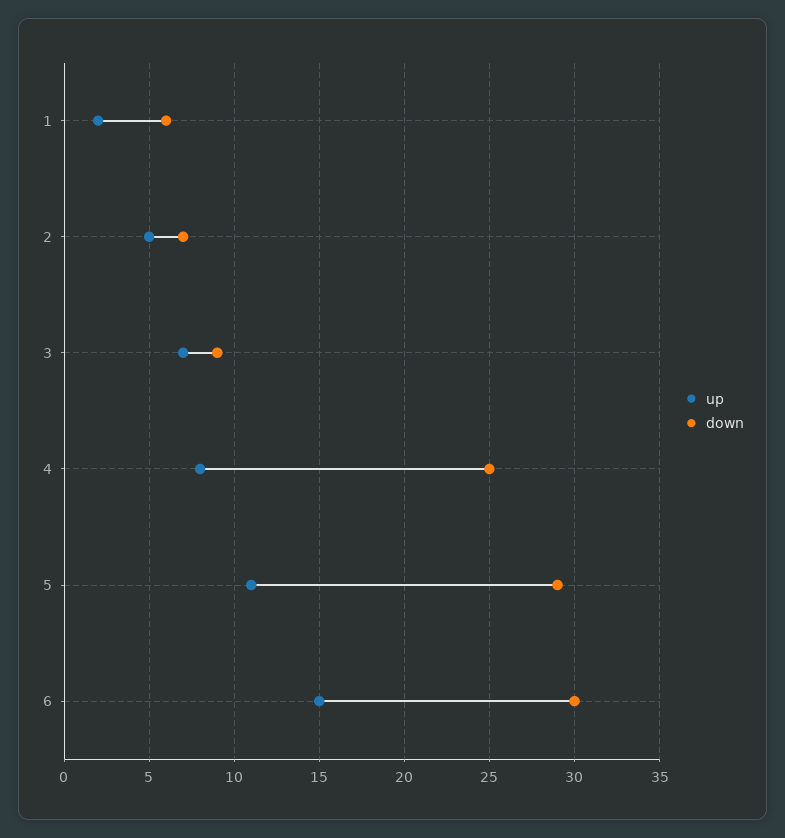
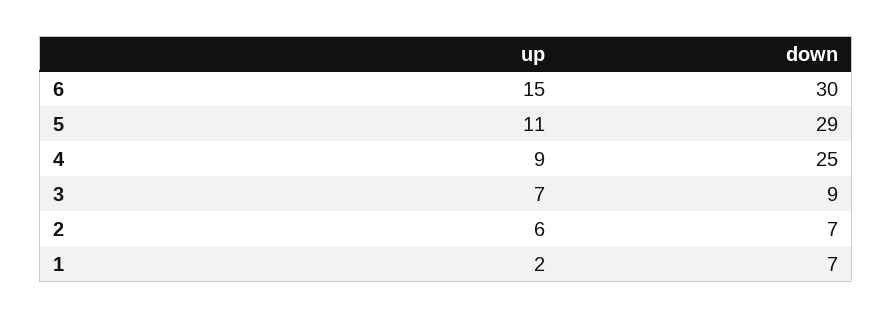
down, 1: 6 -> 7
up, 2: 5 -> 6
up, 4: 8 -> 9

